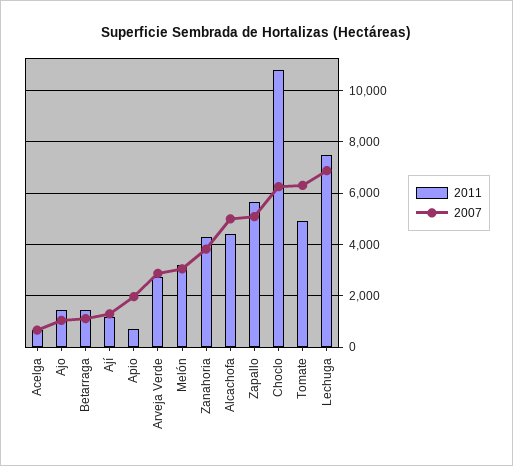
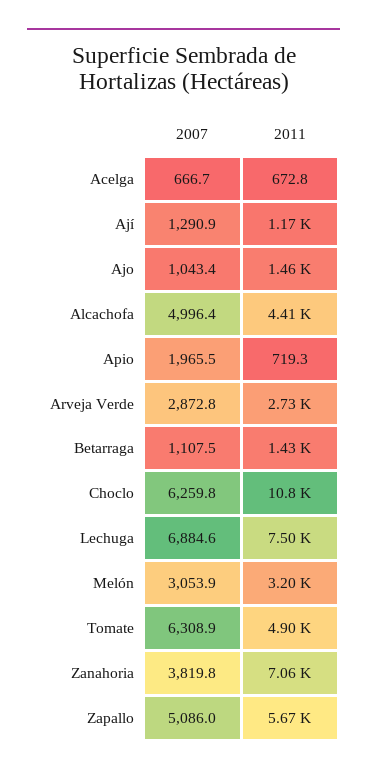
2011, Zanahoria: 4250 -> 7060

